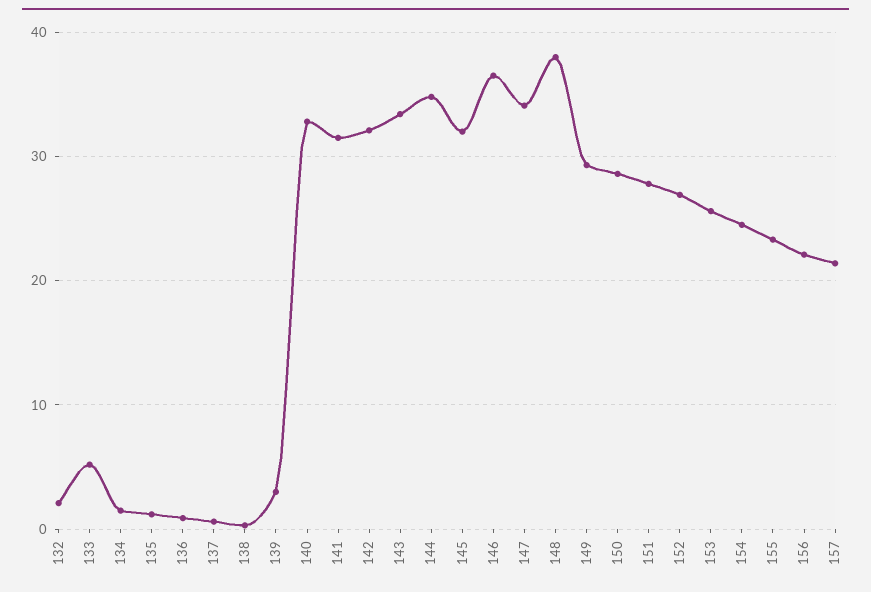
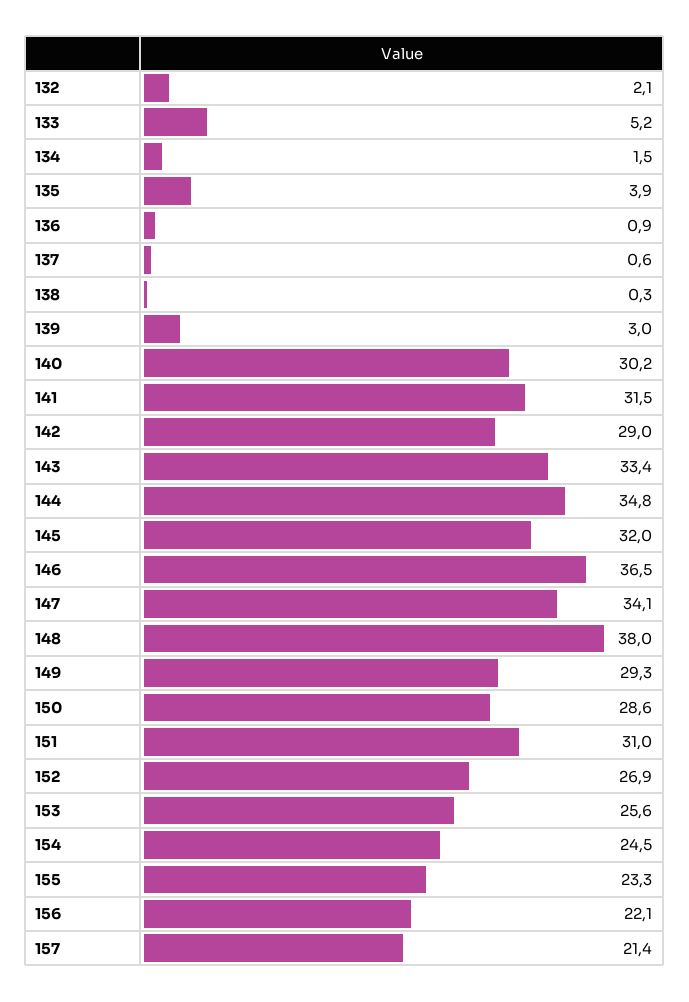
135: 1 -> 3.9
140: 33 -> 30.2
142: 32 -> 29
151: 28 -> 31

